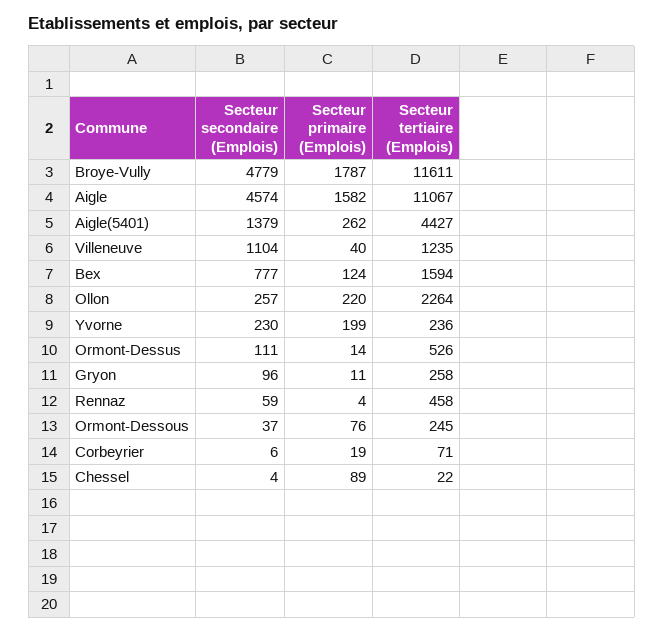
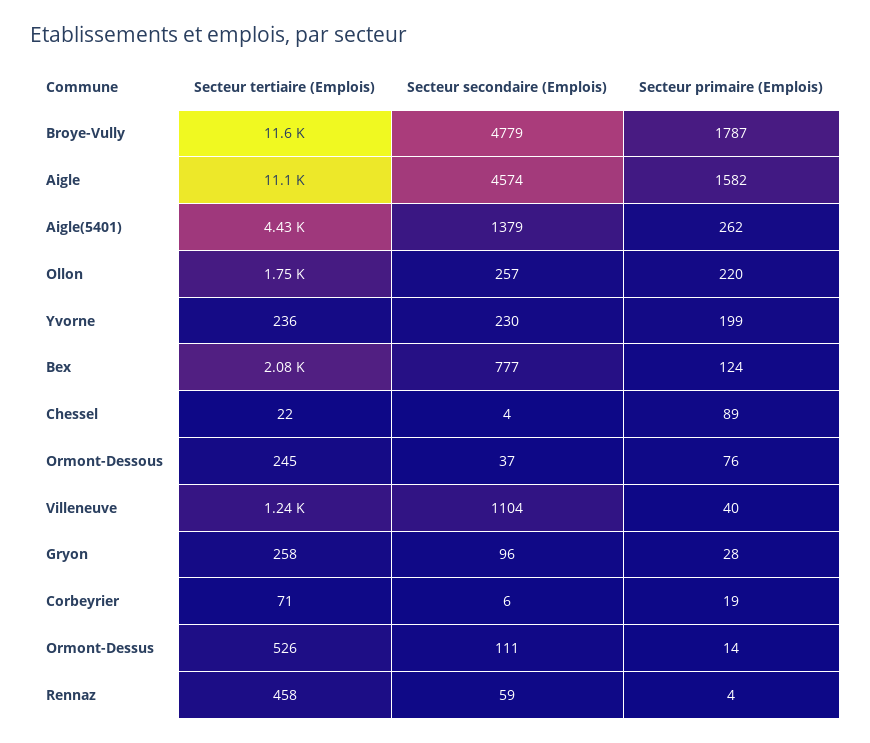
Secteur tertiaire (Emplois), Bex: 1594 -> 2080
Secteur tertiaire (Emplois), Ollon: 2264 -> 1750
Secteur primaire (Emplois), Gryon: 11 -> 28

